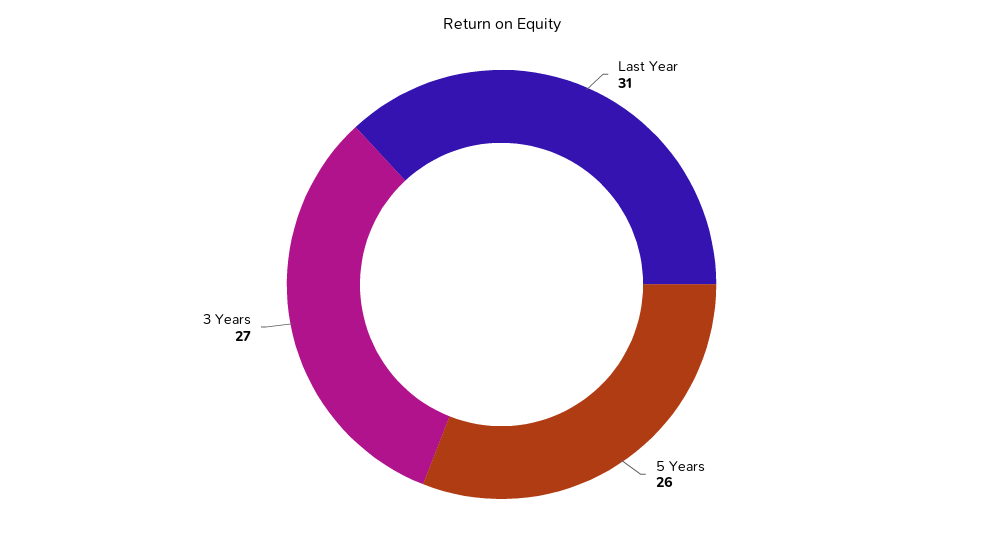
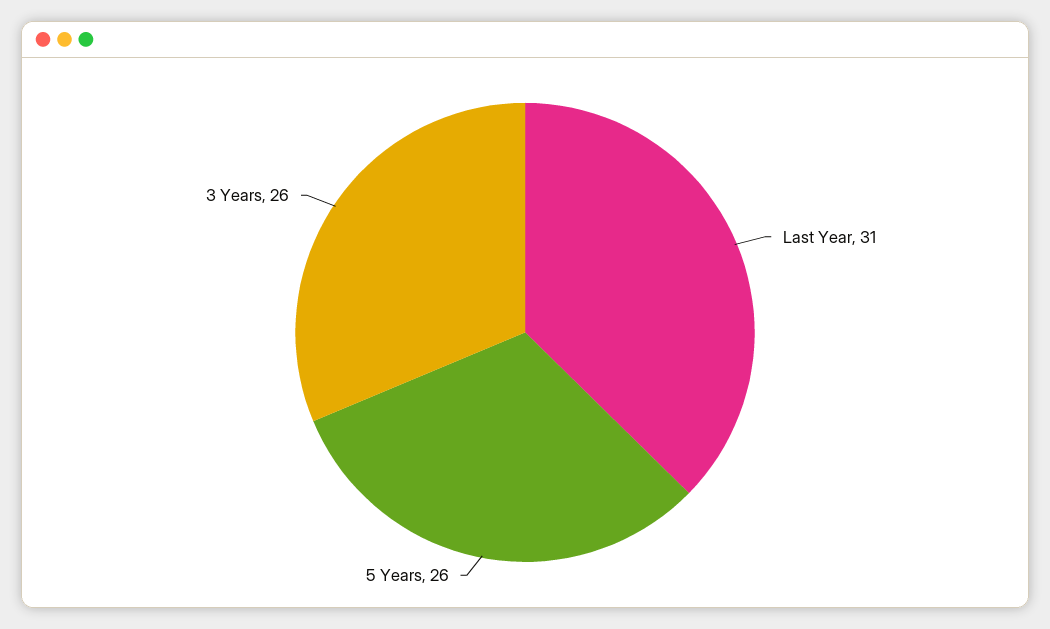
3 Years: 27 -> 26

